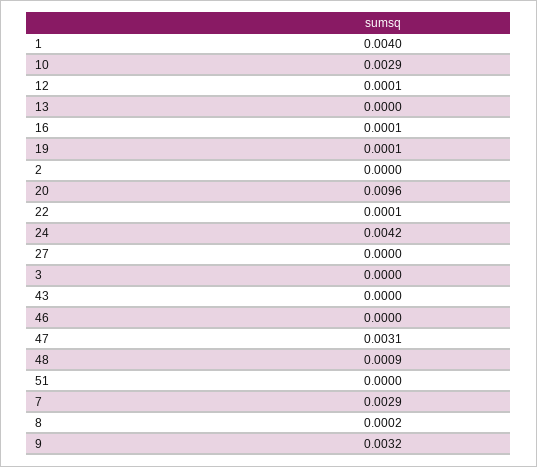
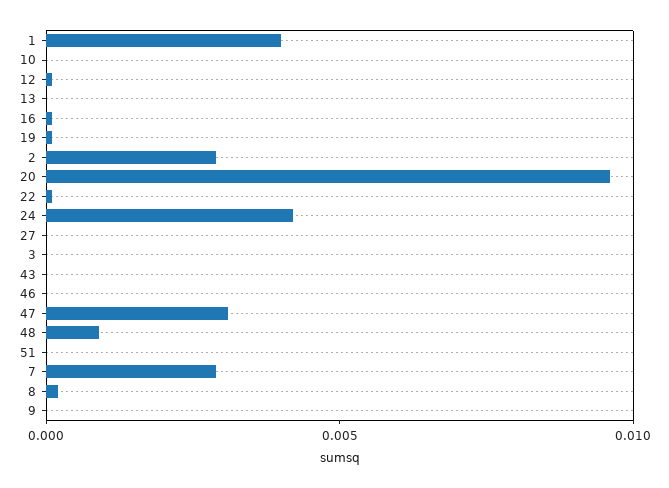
10: 0.0029 -> 0
2: 0 -> 0.003
9: 0.0032 -> 0

